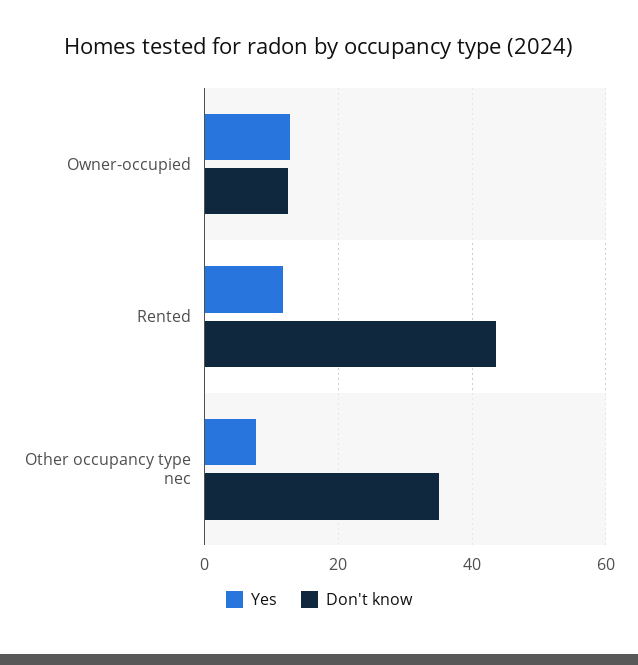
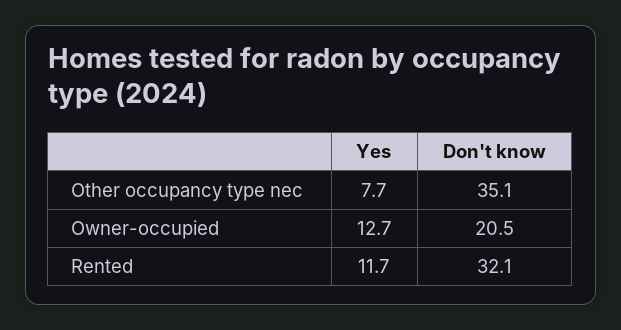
Don't know, Owner-occupied: 12 -> 20.5
Don't know, Rented: 44 -> 32.1

